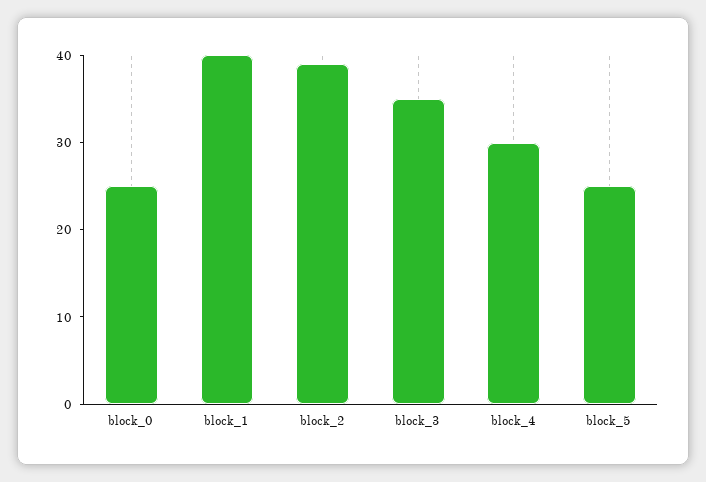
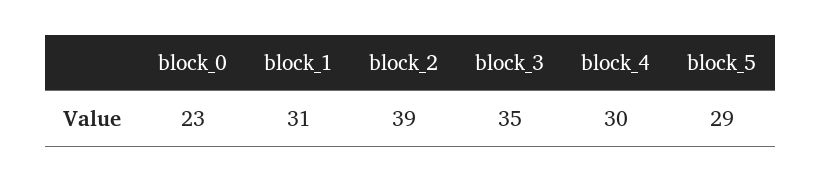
block_0: 25 -> 23
block_1: 40 -> 31
block_5: 25 -> 29

